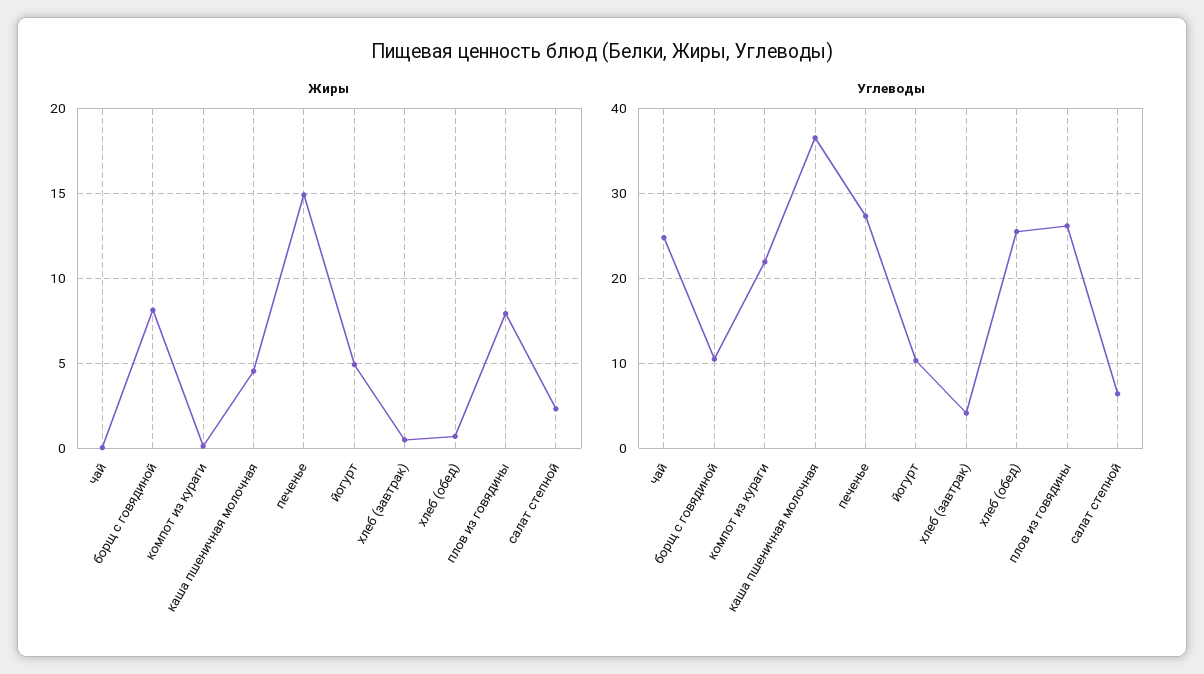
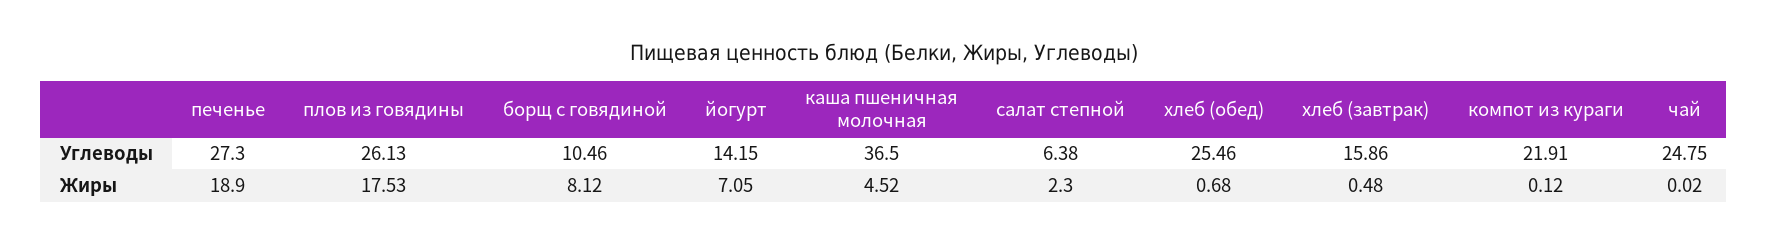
Жиры, печенье: 15 -> 18.9
Жиры, йогурт: 5 -> 7.05
Жиры, плов из говядины: 8 -> 17.53
Углеводы, йогурт: 10 -> 14.15
Углеводы, хлеб (завтрак): 4 -> 15.86

